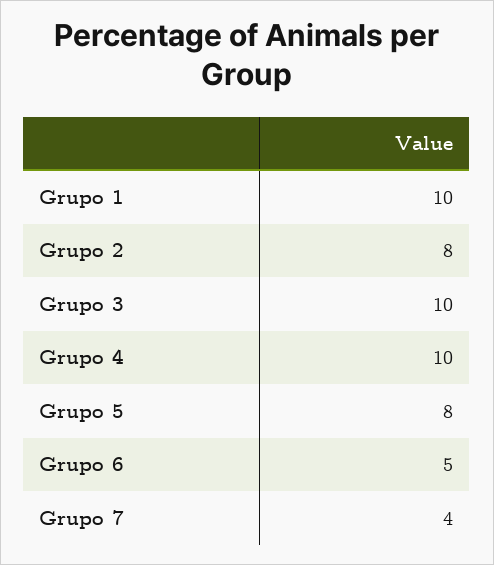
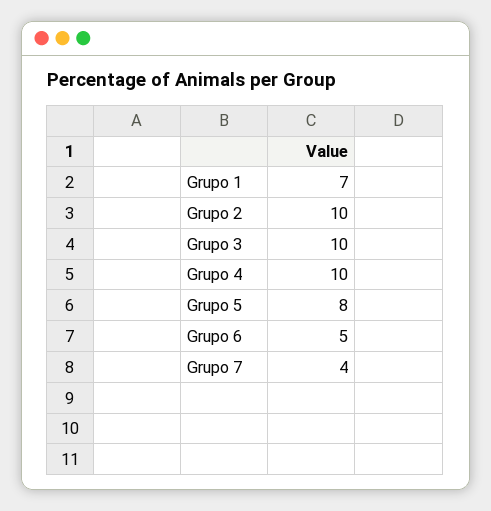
Grupo 1: 10 -> 7
Grupo 2: 8 -> 10

